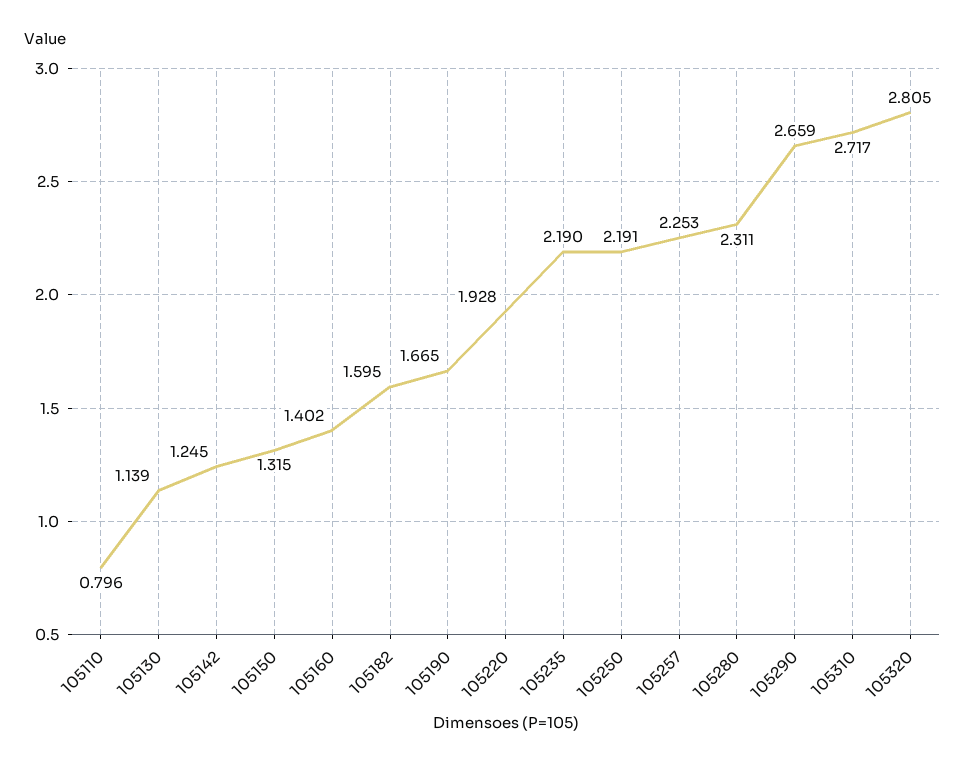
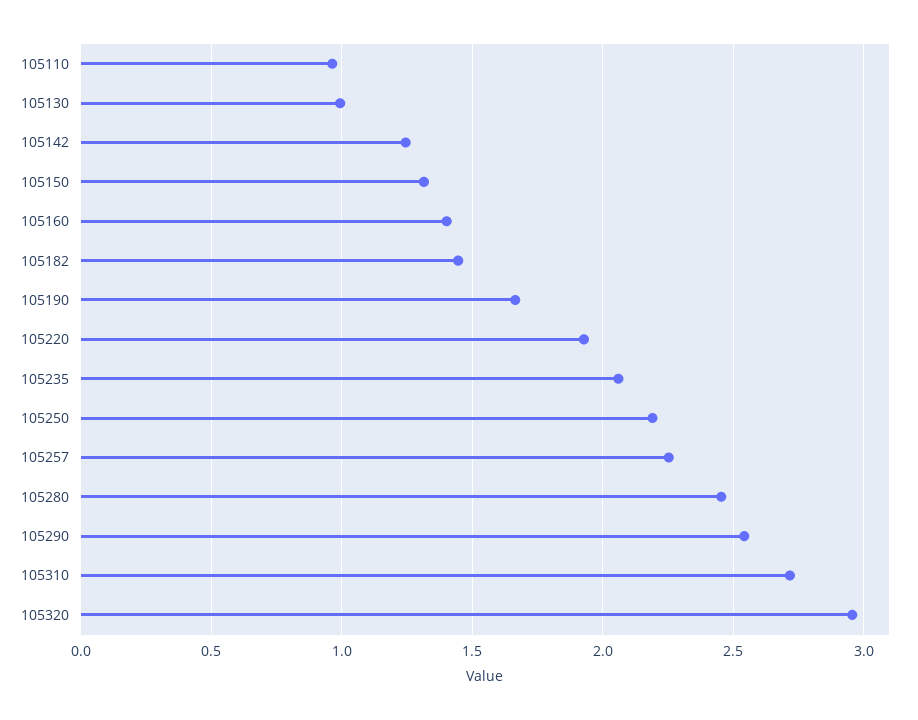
105110: 0.796 -> 0.95
105130: 1.139 -> 1
105182: 1.595 -> 1.45
105235: 2.19 -> 2.05
105280: 2.311 -> 2.45
105290: 2.659 -> 2.55
105320: 2.805 -> 2.95

